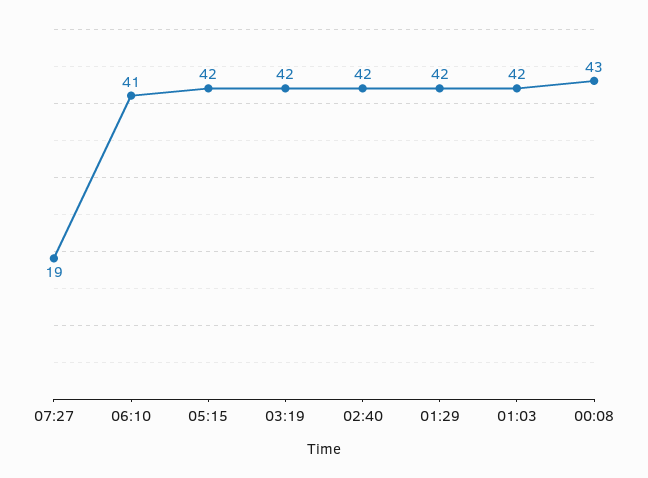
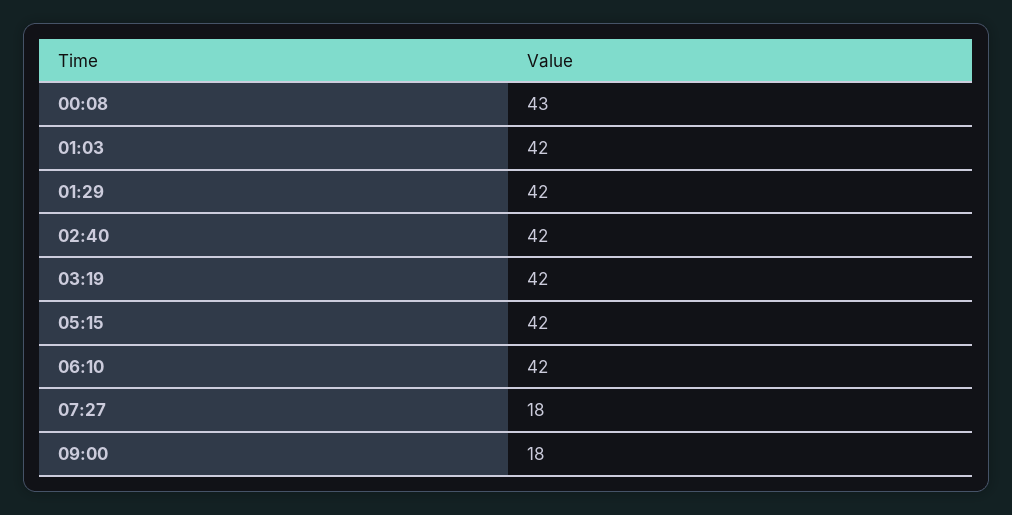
07:27: 19 -> 18
06:10: 41 -> 42
09:00: none -> 18

